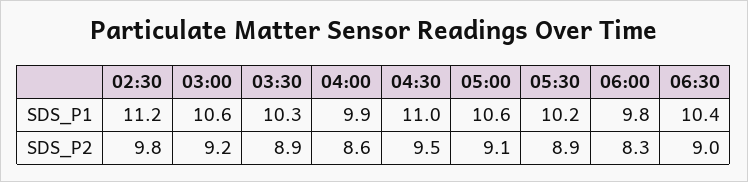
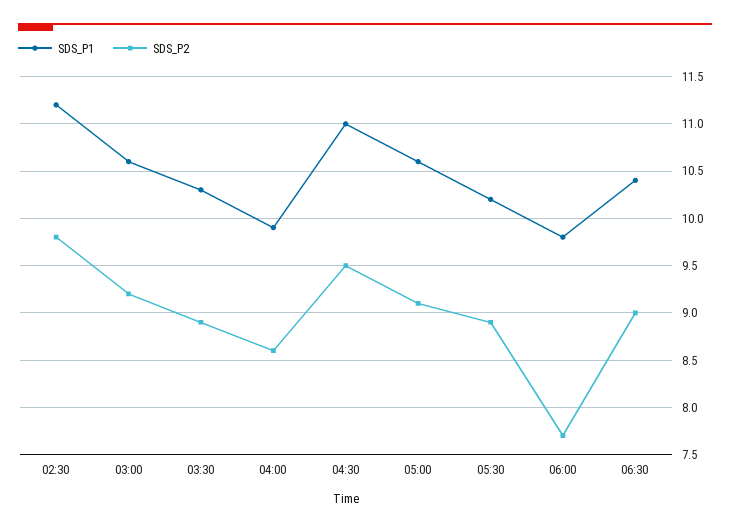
SDS_P2, 06:00: 8.3 -> 7.7

